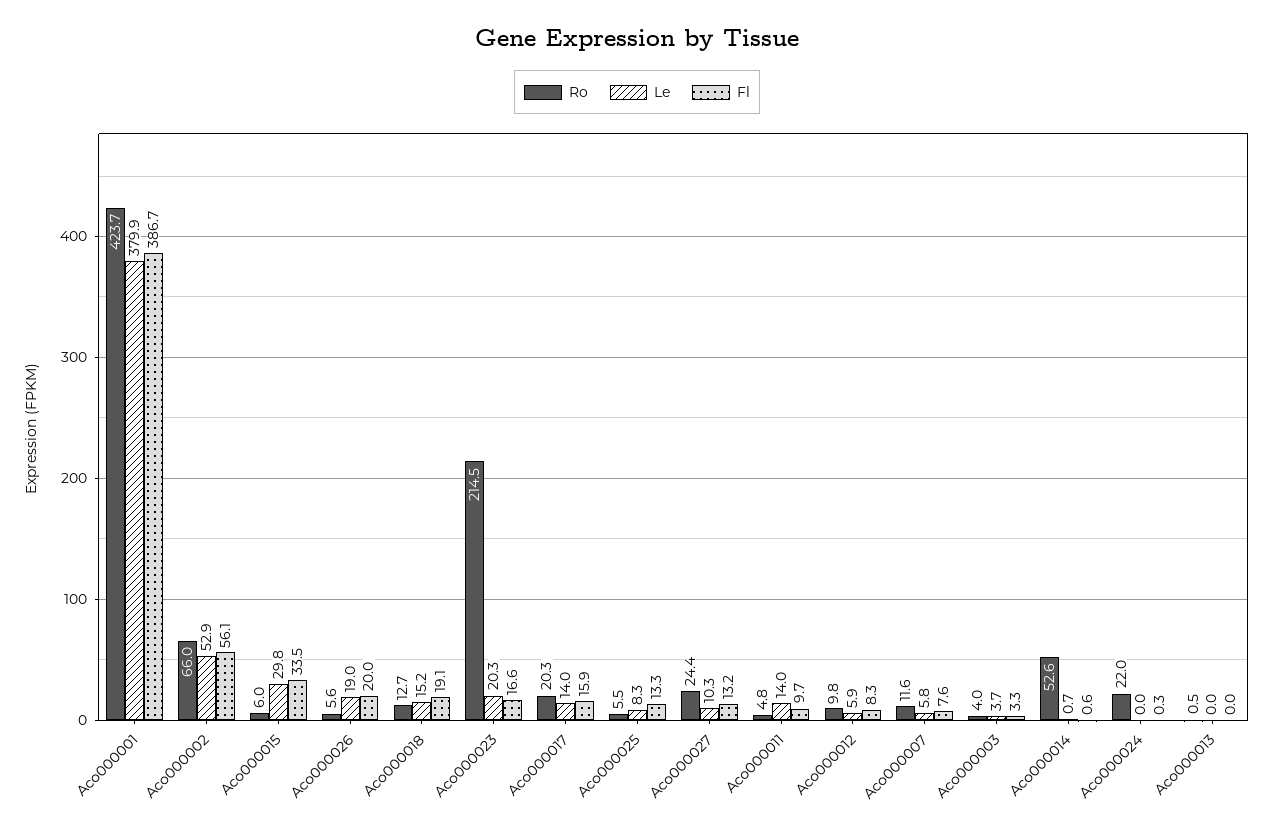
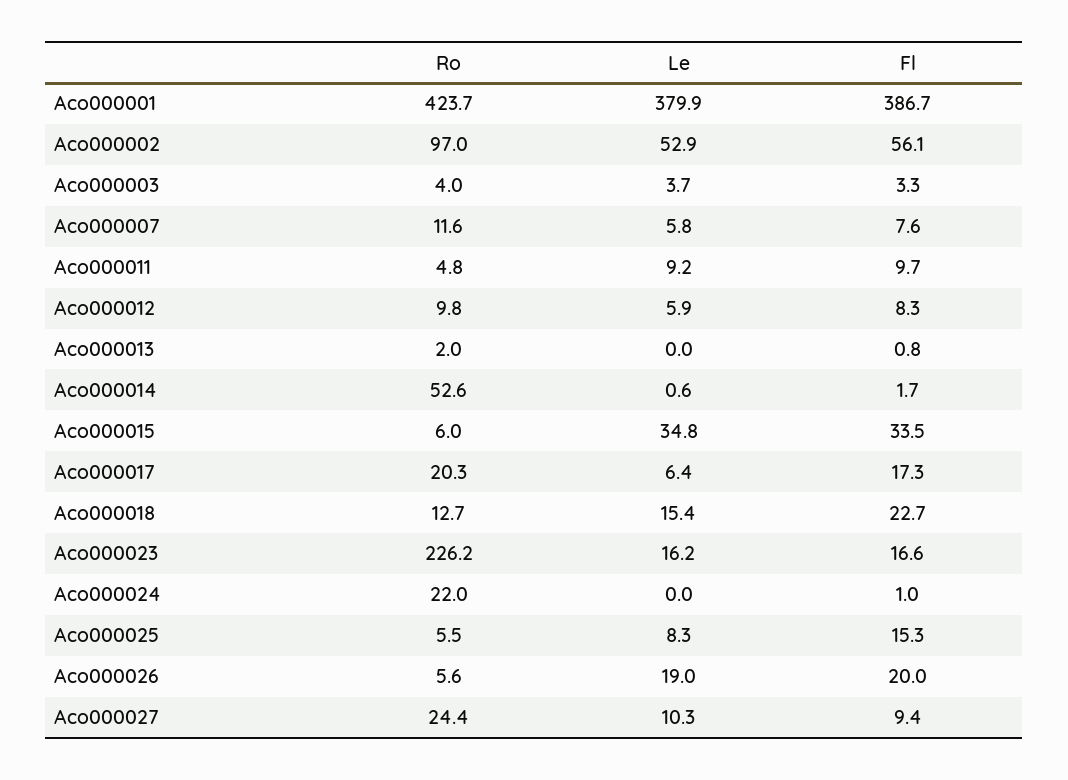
Ro, Aco000002: 66 -> 97
Le, Aco000015: 29.8 -> 34.8
Le, Aco000018: 15.2 -> 15.4
Fl, Aco000018: 19.1 -> 22.7
Ro, Aco000023: 214.5 -> 226.2
Le, Aco000023: 20.3 -> 16.2
Le, Aco000017: 14 -> 6.4
Fl, Aco000017: 15.9 -> 17.3
Fl, Aco000025: 13.3 -> 15.3
Fl, Aco000027: 13.2 -> 9.4
Le, Aco000011: 14 -> 9.2
Le, Aco000014: 0.7 -> 0.6
Fl, Aco000014: 0.6 -> 1.7
Fl, Aco000024: 0.3 -> 1
Ro, Aco000013: 0.5 -> 2
Fl, Aco000013: 0 -> 0.8

